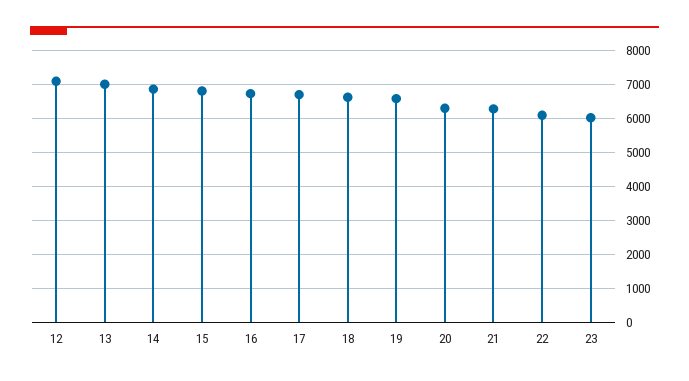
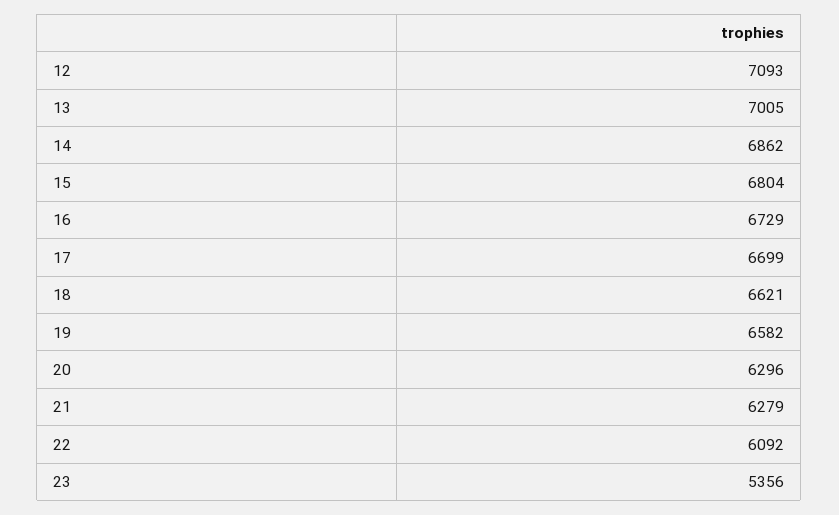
23: 6000 -> 5356

